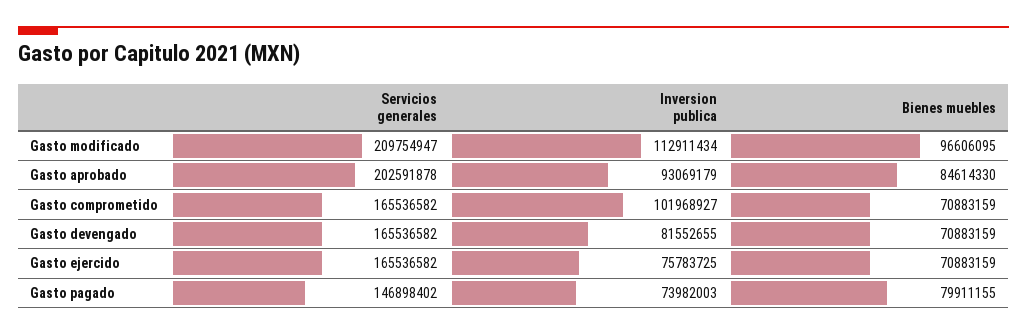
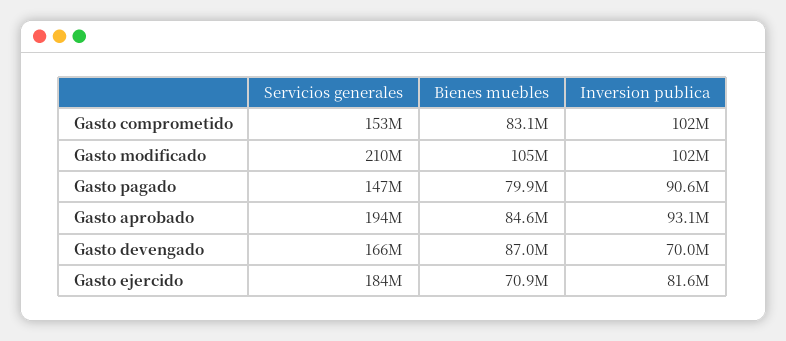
Inversion publica, Gasto modificado: 112911434 -> 102000000
Bienes muebles, Gasto modificado: 96606095 -> 105000000
Servicios generales, Gasto aprobado: 202591878 -> 194000000
Servicios generales, Gasto comprometido: 165536582 -> 153000000
Bienes muebles, Gasto comprometido: 70883159 -> 83100000
Inversion publica, Gasto devengado: 81552655 -> 70000000
Bienes muebles, Gasto devengado: 70883159 -> 87000000
Servicios generales, Gasto ejercido: 165536582 -> 184000000
Inversion publica, Gasto ejercido: 75783725 -> 81600000
Inversion publica, Gasto pagado: 73982003 -> 90600000

